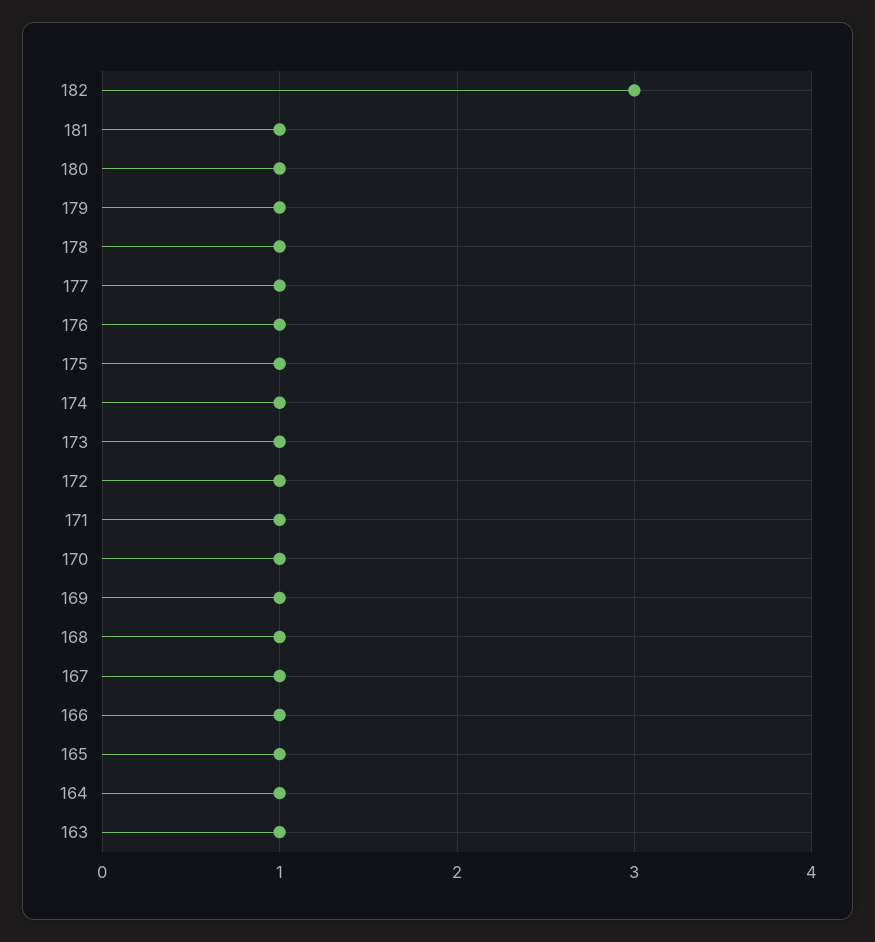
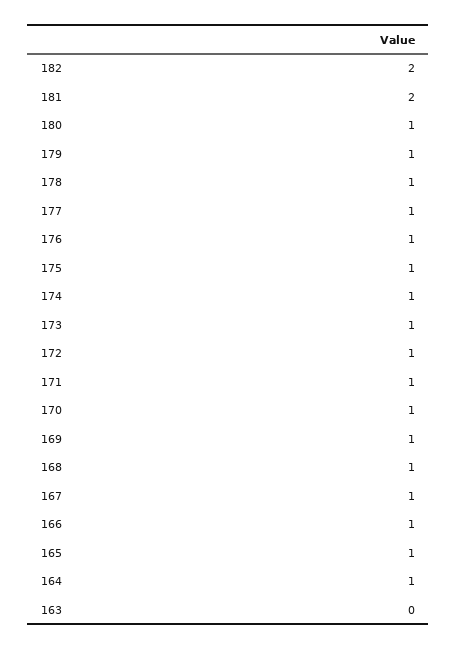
182: 3 -> 2
181: 1 -> 2
163: 1 -> 0

